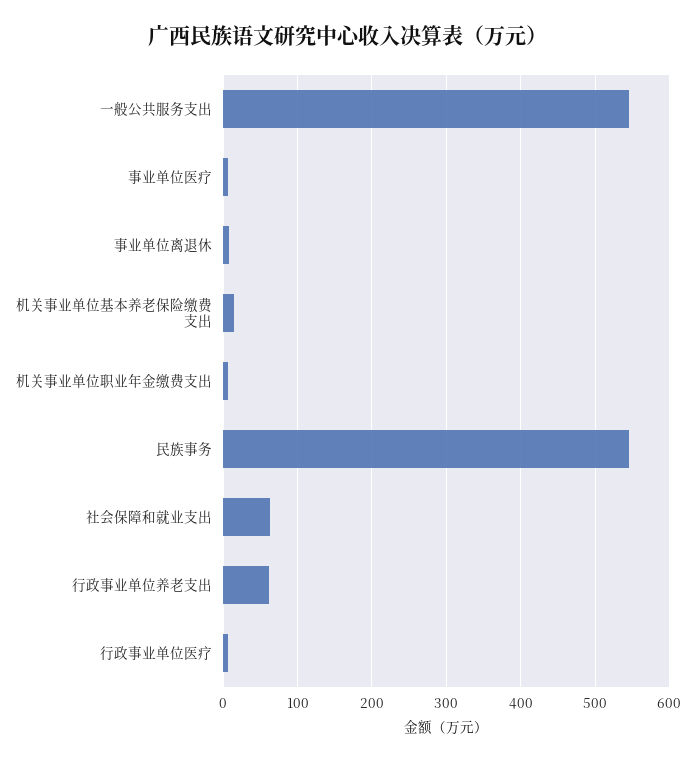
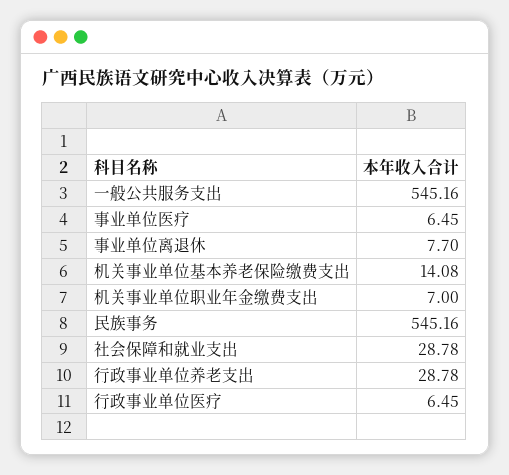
社会保障和就业支出: 60 -> 28.78
行政事业单位养老支出: 60 -> 28.78

